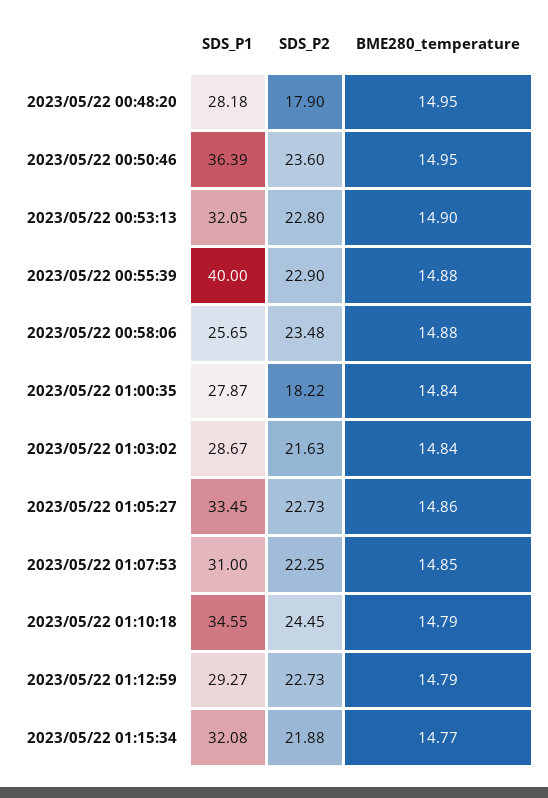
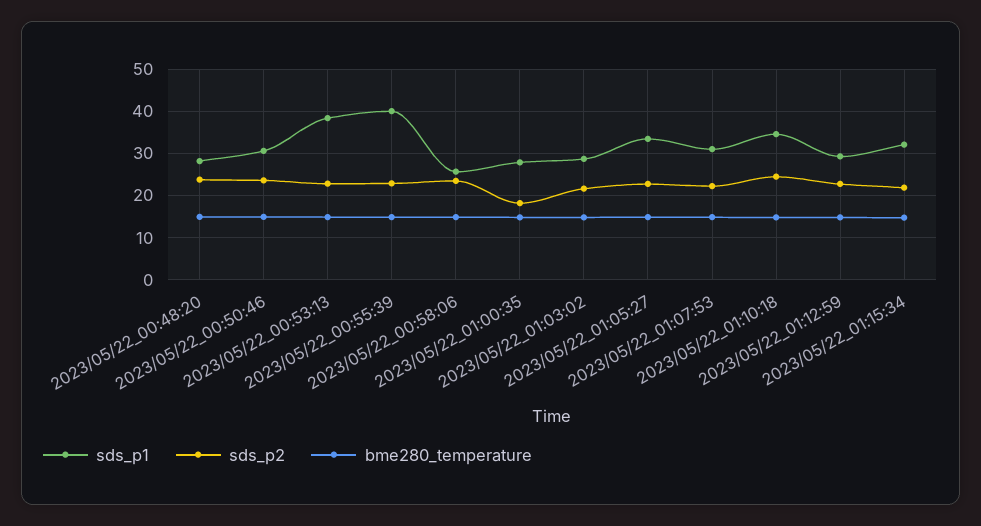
SDS_P2, 2023/05/22 00:48:20: 17.9 -> 24
SDS_P1, 2023/05/22 00:50:46: 36.39 -> 30
SDS_P1, 2023/05/22 00:53:13: 32.05 -> 38

